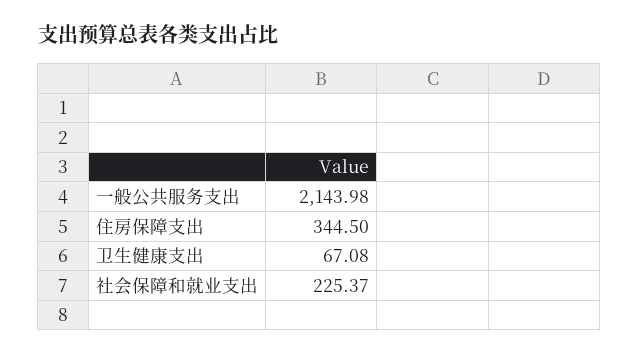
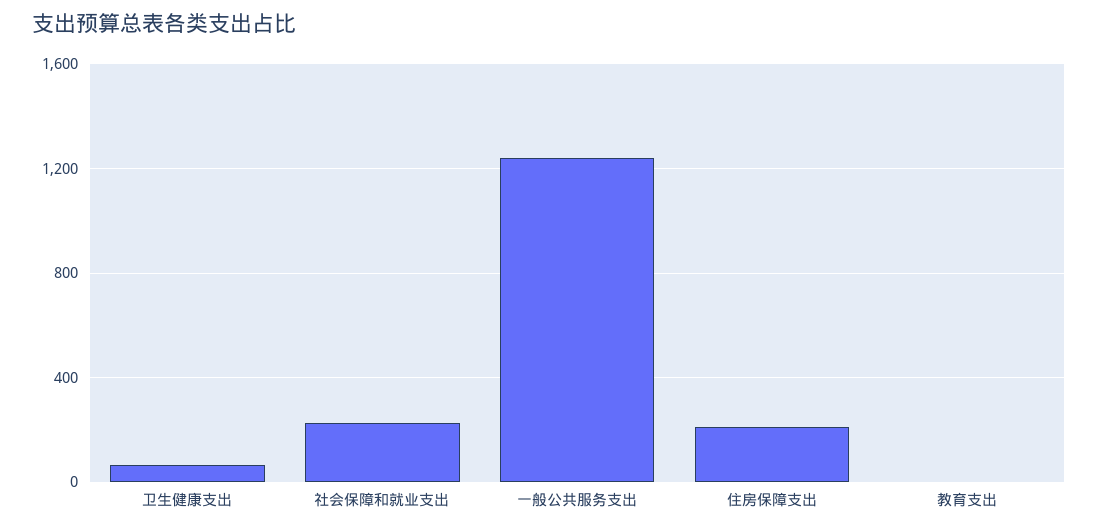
一般公共服务支出: 2143.98 -> 1250
住房保障支出: 344.5 -> 200
教育支出: none -> 0

